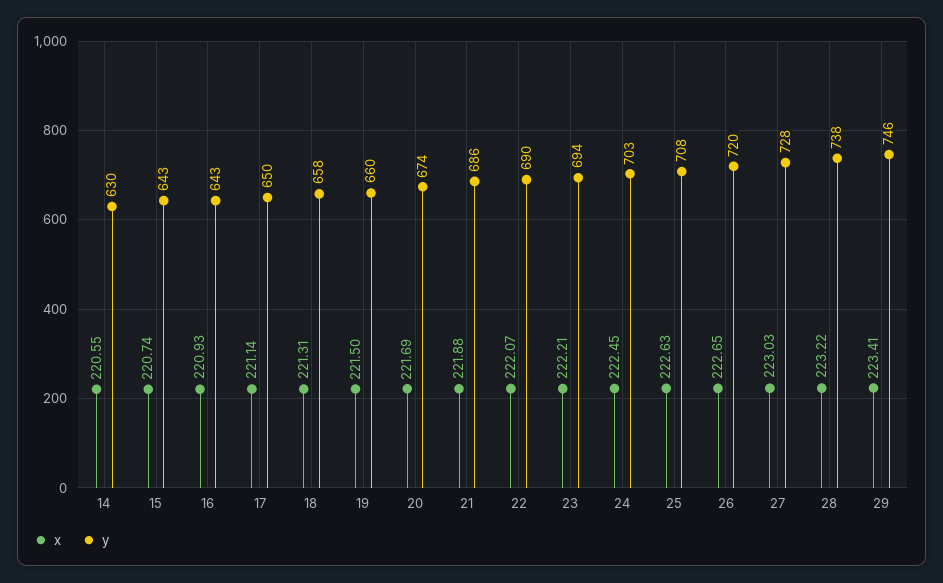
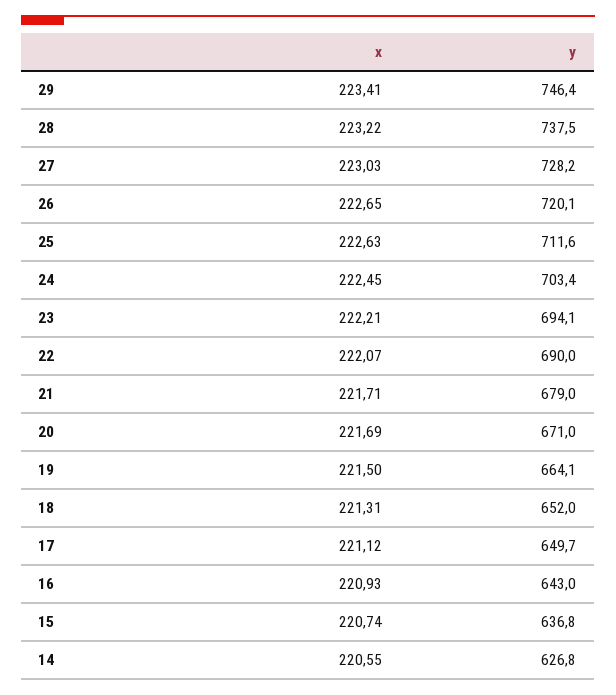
y, 14: 630 -> 626.8
y, 15: 643 -> 636.8
x, 17: 221.14 -> 221.12
y, 18: 658 -> 652
y, 19: 660 -> 664.1
y, 20: 674 -> 671
x, 21: 221.88 -> 221.71
y, 21: 686 -> 679
y, 25: 708 -> 711.6

